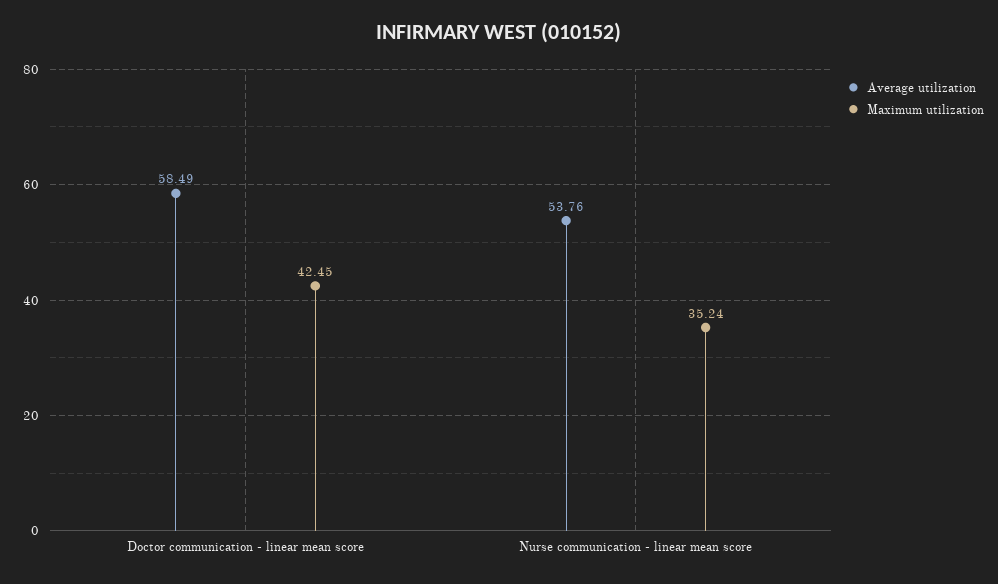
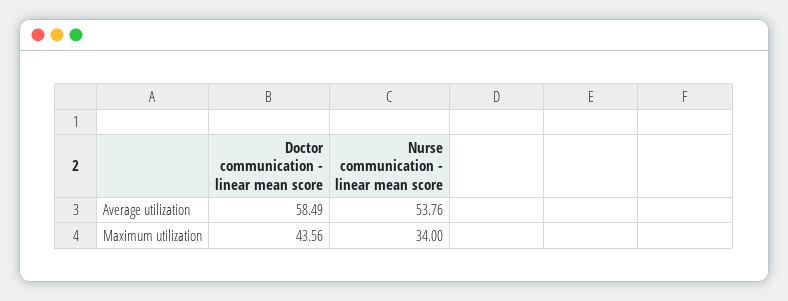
Maximum utilization, Doctor communication - linear mean score: 42.45 -> 43.56
Maximum utilization, Nurse communication - linear mean score: 35.24 -> 34

